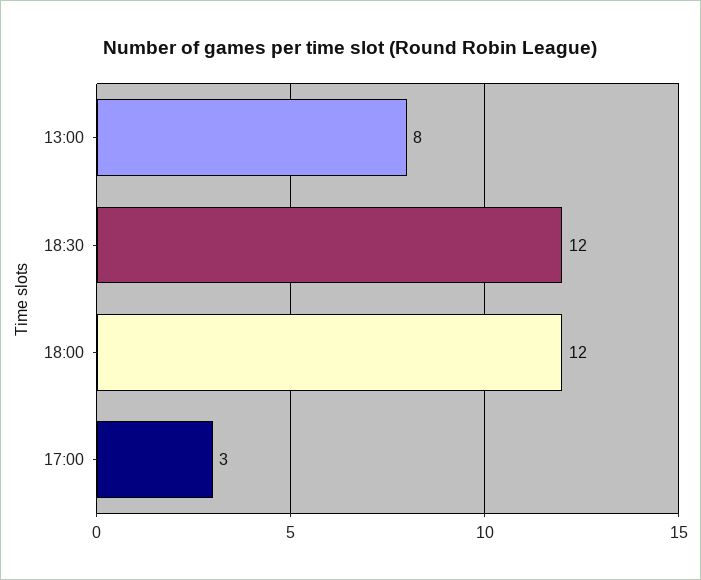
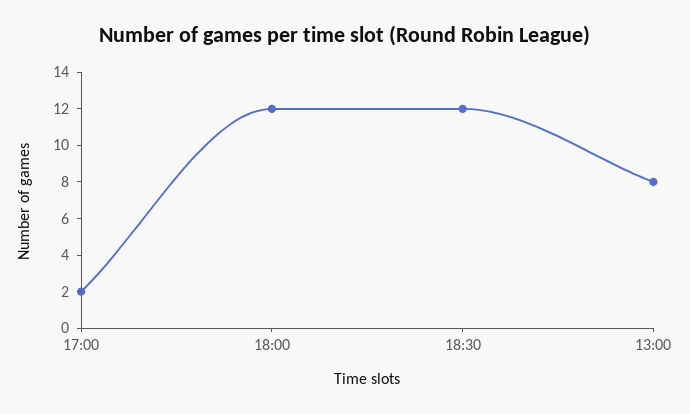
17:00: 3 -> 2

